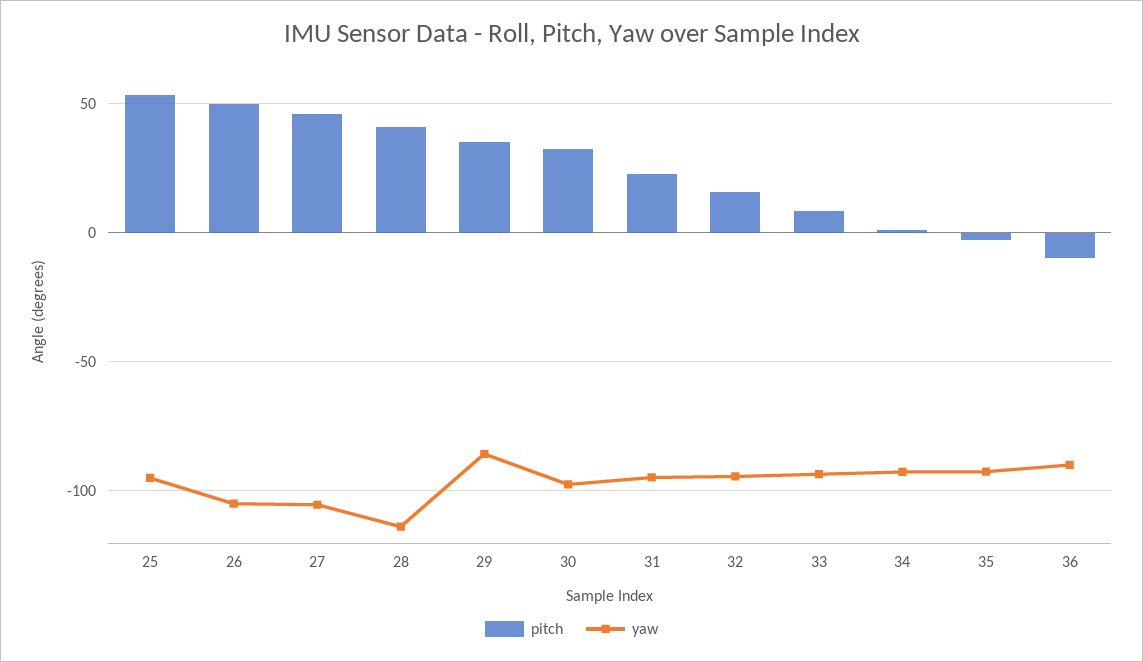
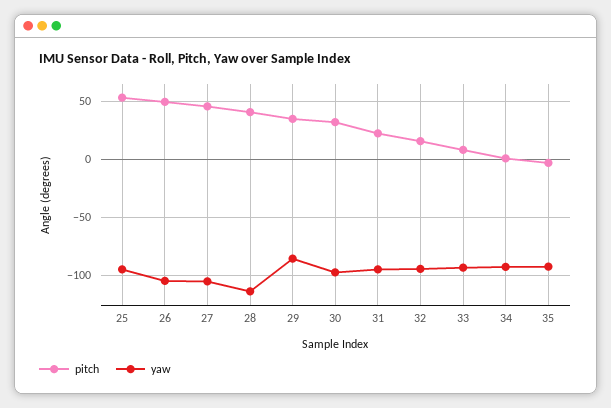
pitch, 36: -10 -> none
yaw, 36: -90 -> none

